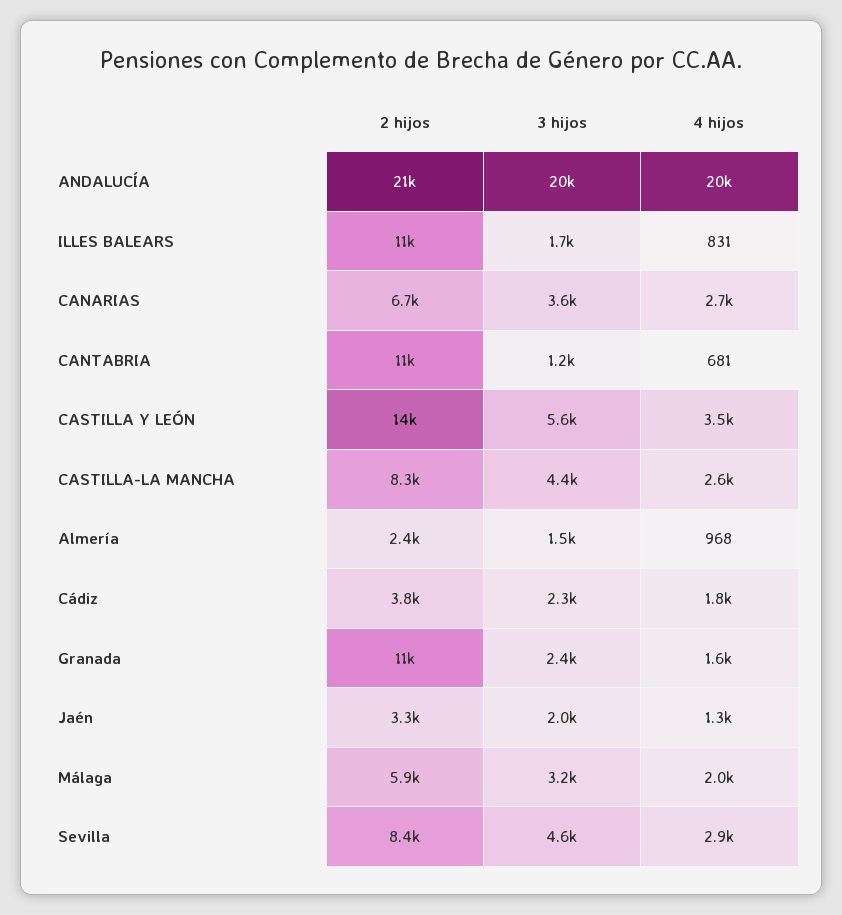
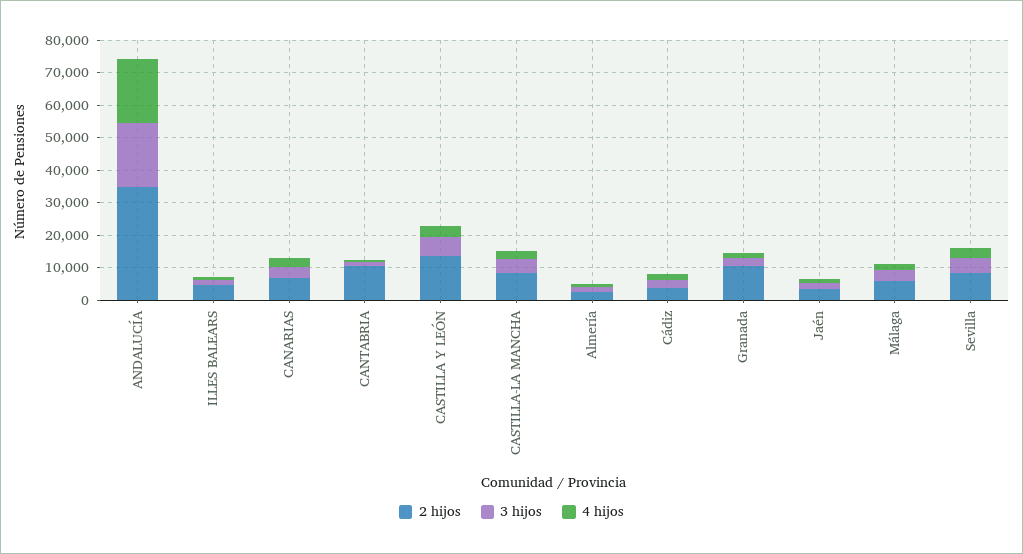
2 hijos, ANDALUCÍA: 21000 -> 35000
2 hijos, ILLES BALEARS: 11000 -> 5000

